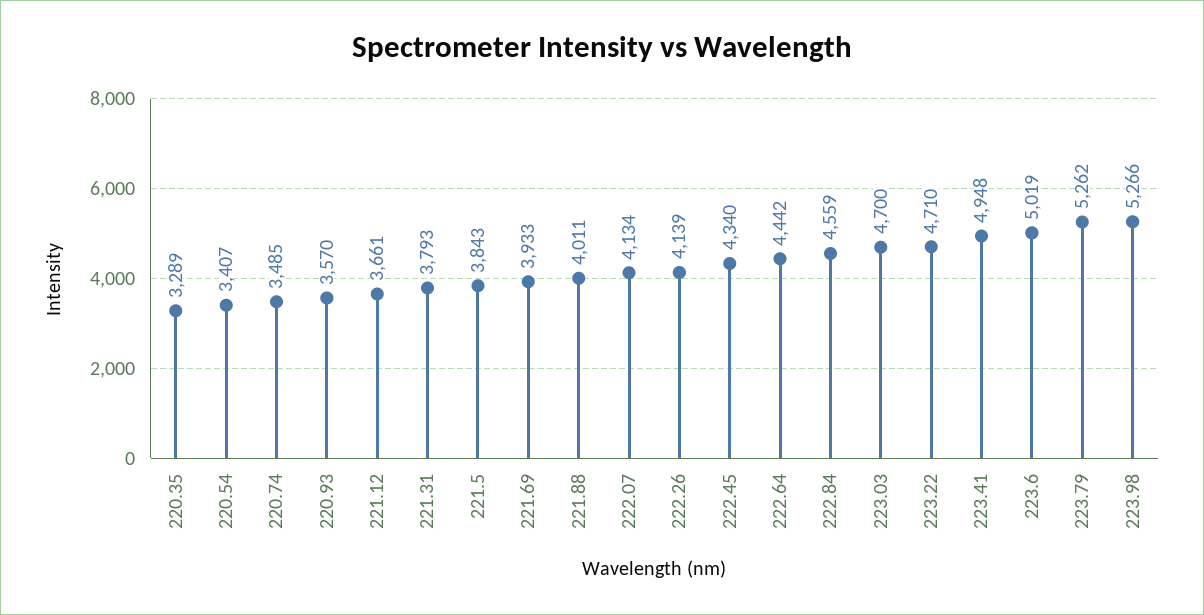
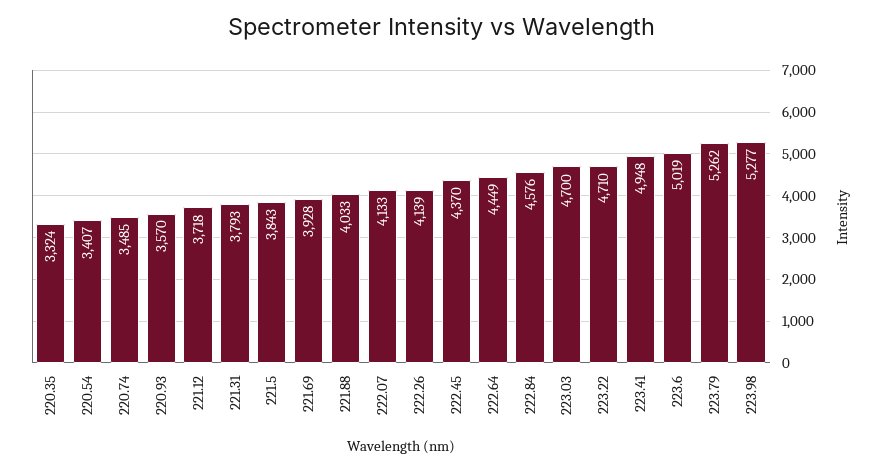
220.35: 3289 -> 3324
221.12: 3661 -> 3718
221.69: 3933 -> 3928
221.88: 4011 -> 4033
222.07: 4134 -> 4133
222.45: 4340 -> 4370
222.64: 4442 -> 4449
222.84: 4559 -> 4576
223.98: 5266 -> 5277

